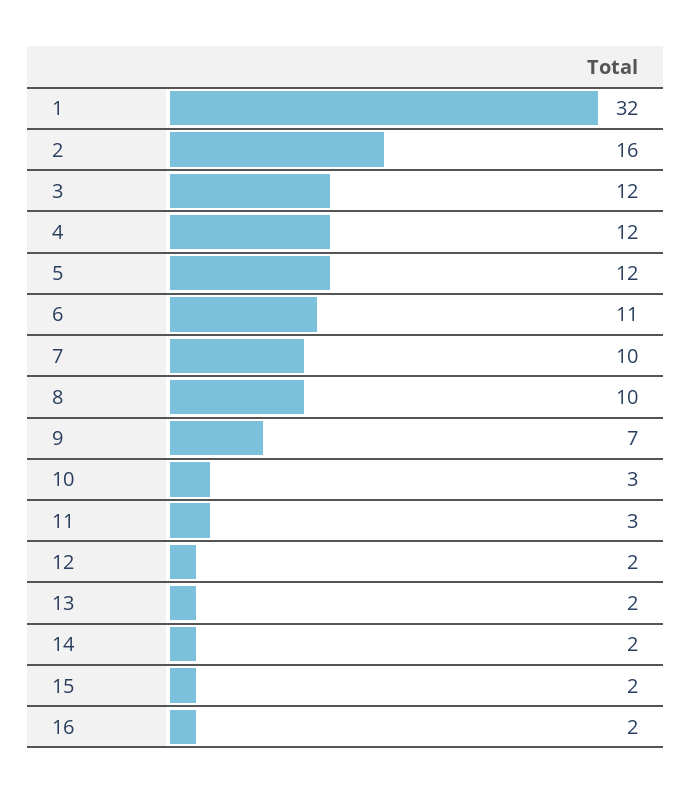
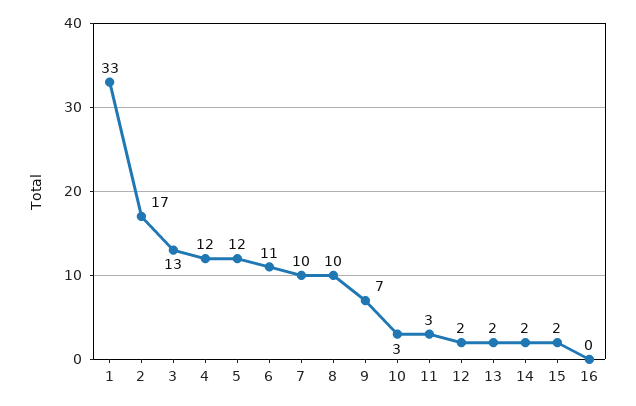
1: 32 -> 33
2: 16 -> 17
3: 12 -> 13
16: 2 -> 0

